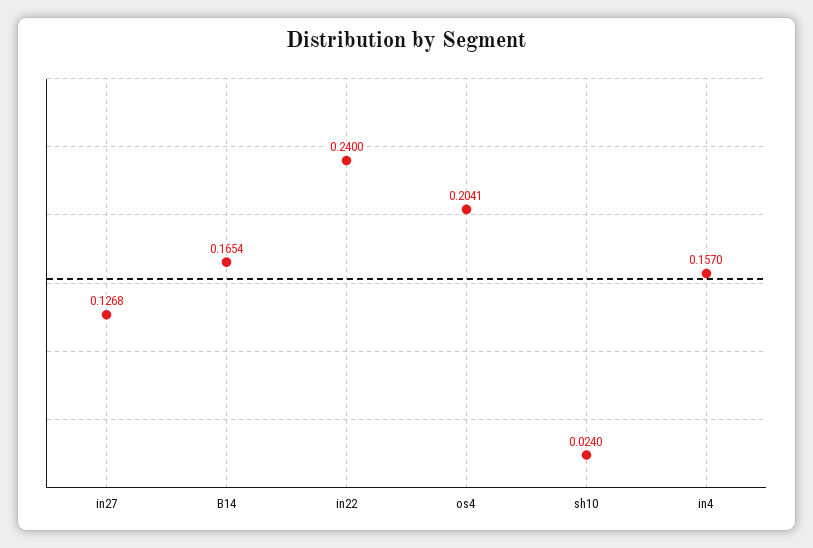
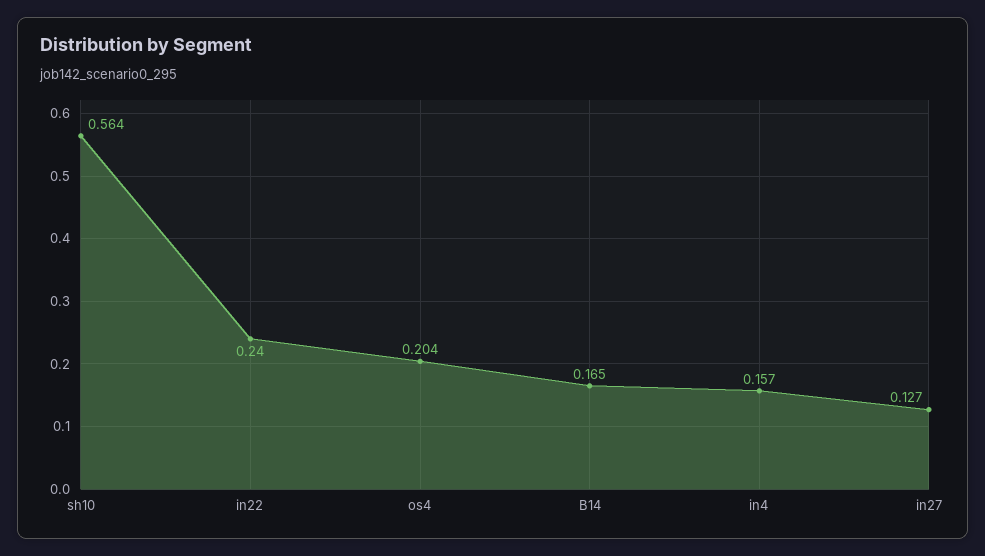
sh10: 0.024 -> 0.564

